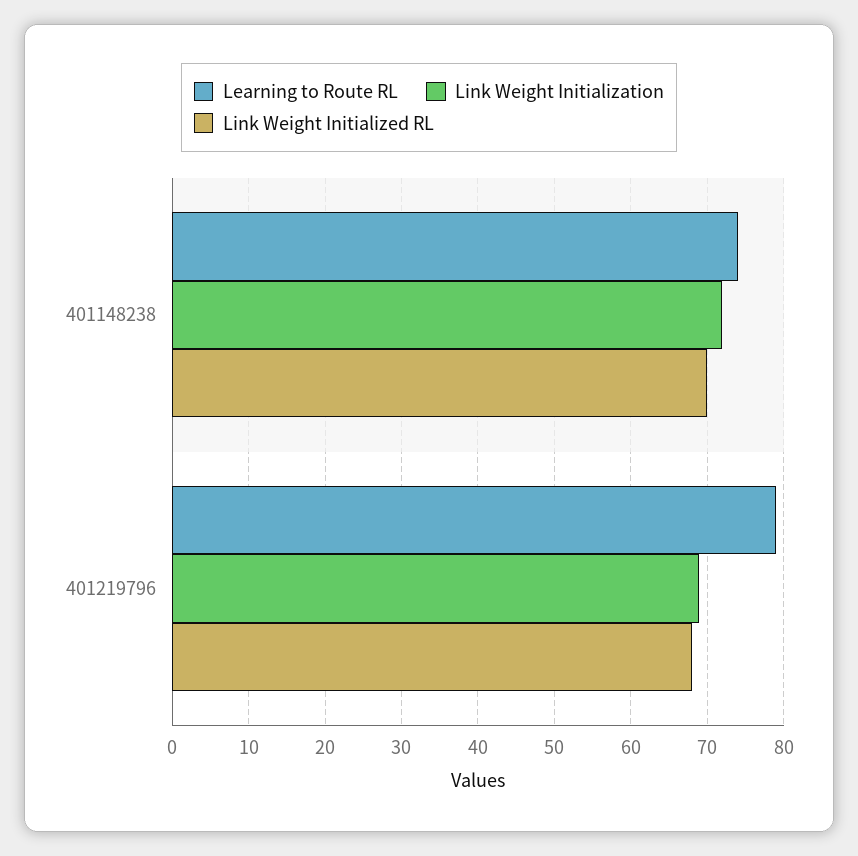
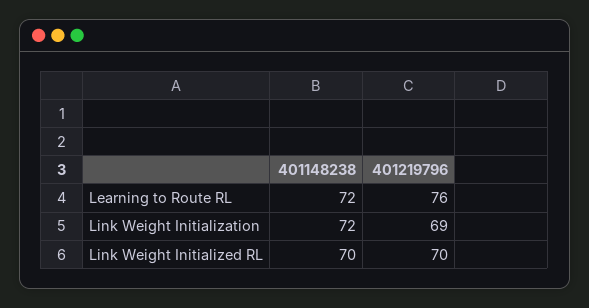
Learning to Route RL, 401148238: 74 -> 72
Learning to Route RL, 401219796: 79 -> 76
Link Weight Initialized RL, 401219796: 68 -> 70

